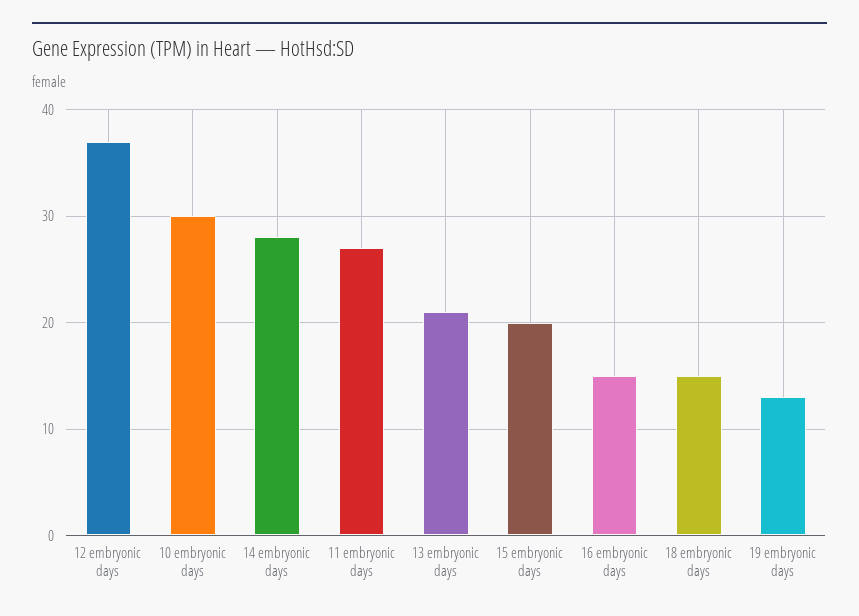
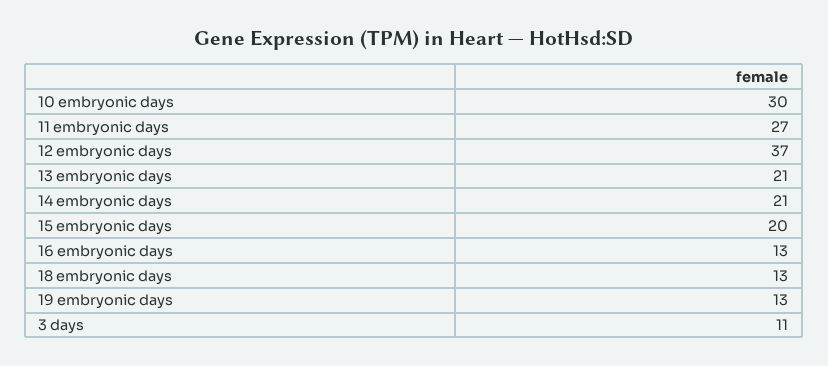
14 embryonic days: 28 -> 21
16 embryonic days: 15 -> 13
18 embryonic days: 15 -> 13
3 days: none -> 11

